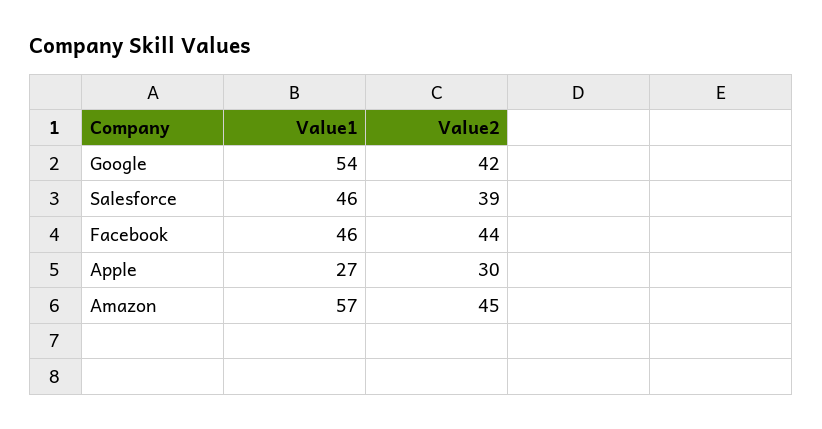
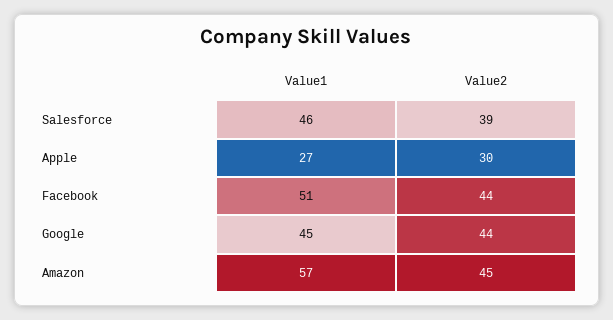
Value1, Google: 54 -> 45
Value2, Google: 42 -> 44
Value1, Facebook: 46 -> 51

